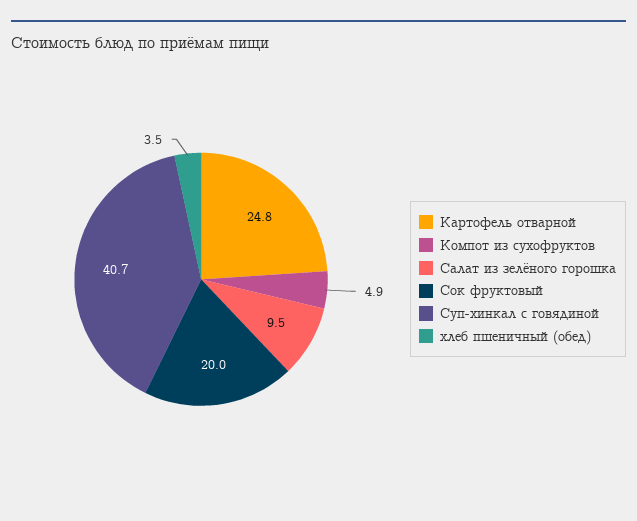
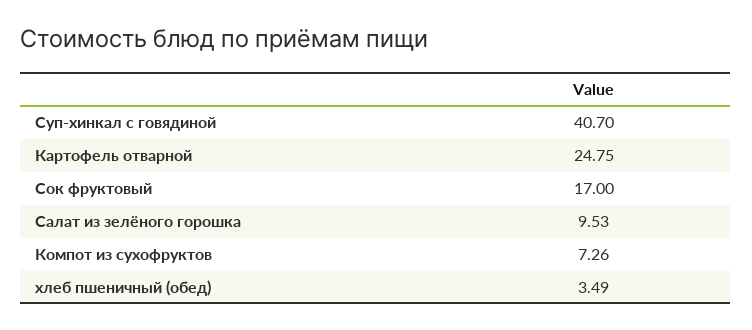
Компот из сухофруктов: 4.9 -> 7.26
Сок фруктовый: 20 -> 17

